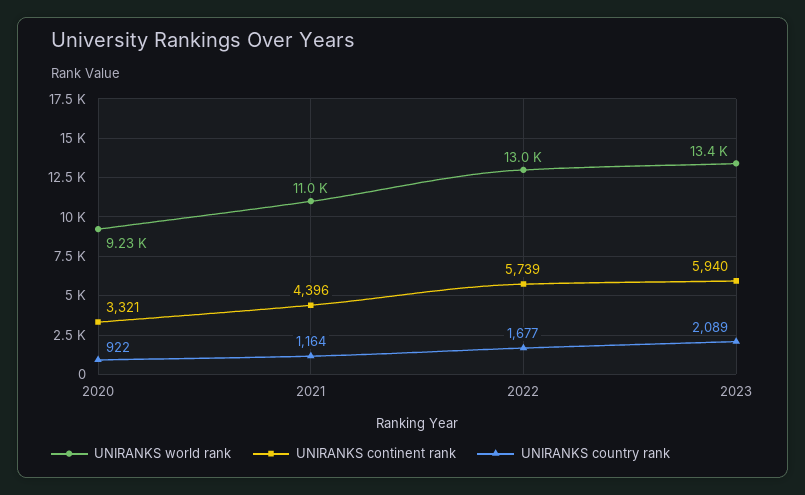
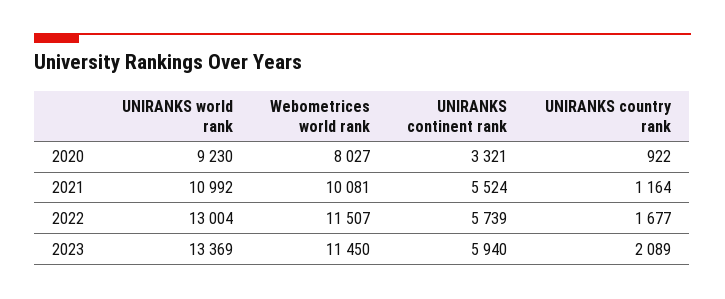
UNIRANKS continent rank, 2021: 4396 -> 5524
Webometrices world rank, 2020: none -> 8027
Webometrices world rank, 2021: none -> 10081
Webometrices world rank, 2022: none -> 11507
Webometrices world rank, 2023: none -> 11450

